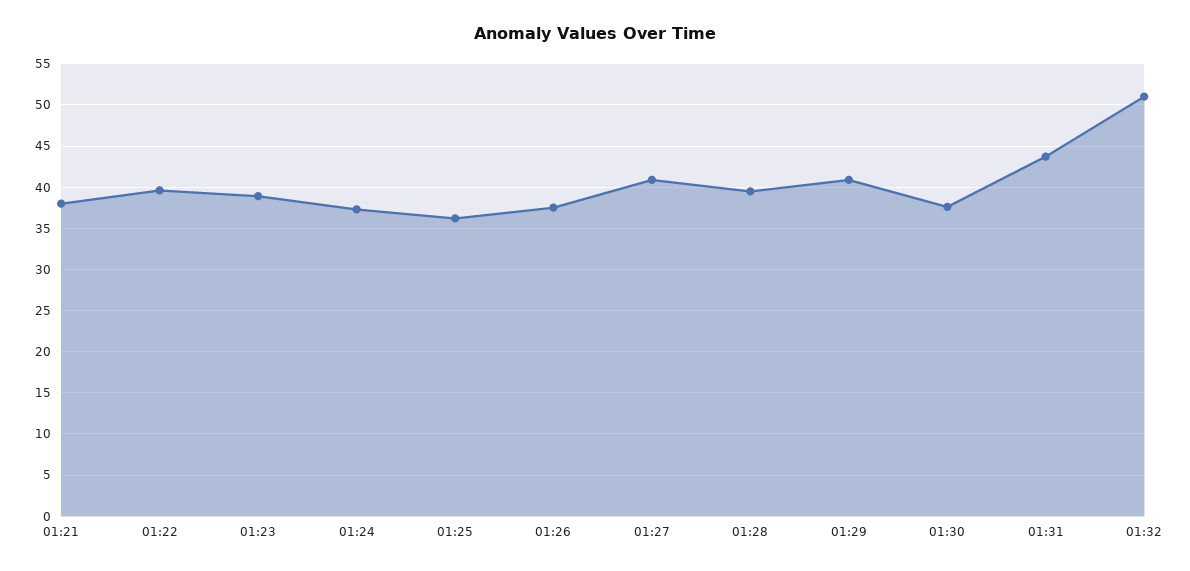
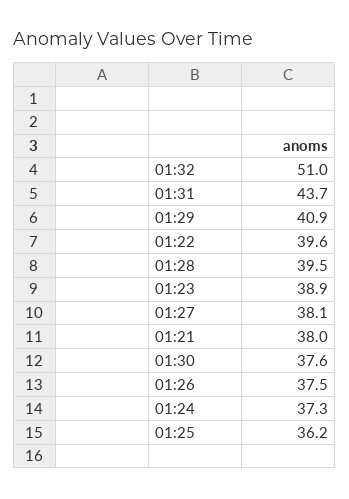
01:27: 41 -> 38.1

